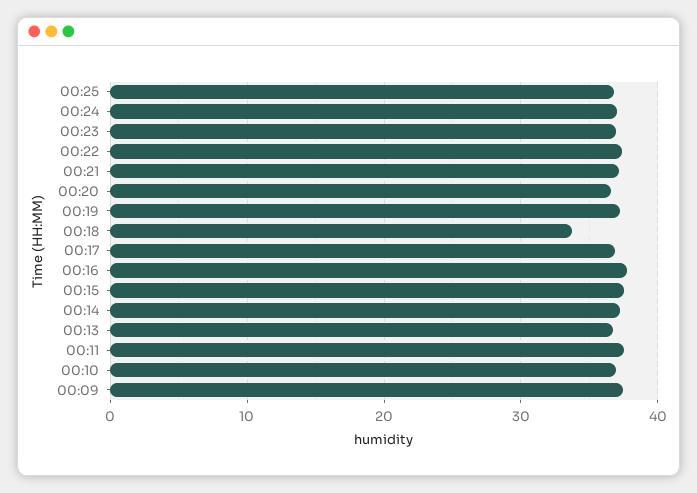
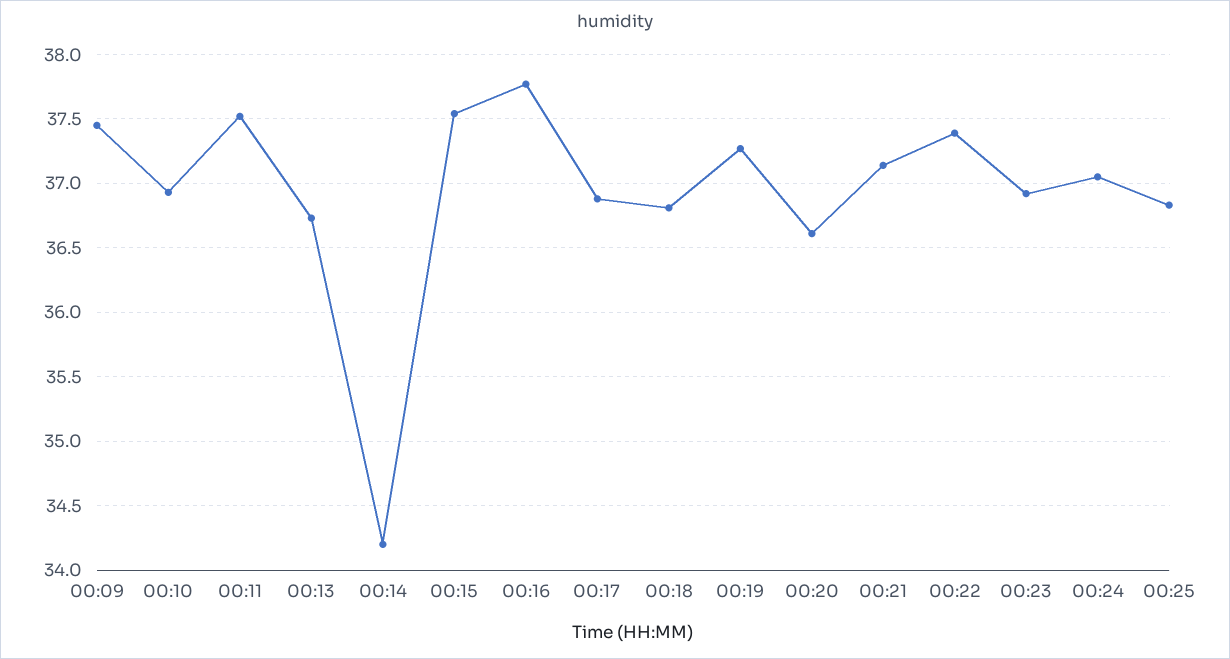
00:18: 34 -> 36.8
00:14: 37 -> 34.2

